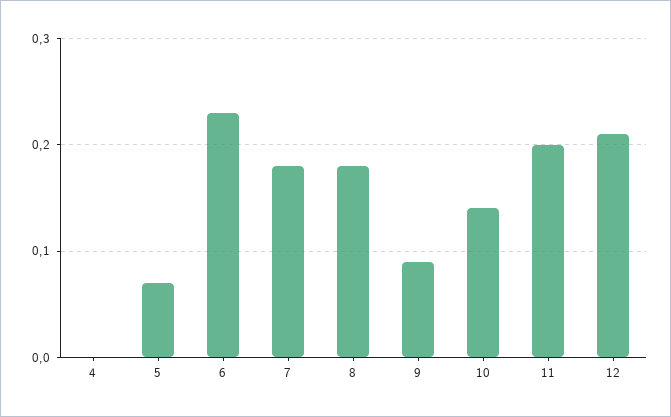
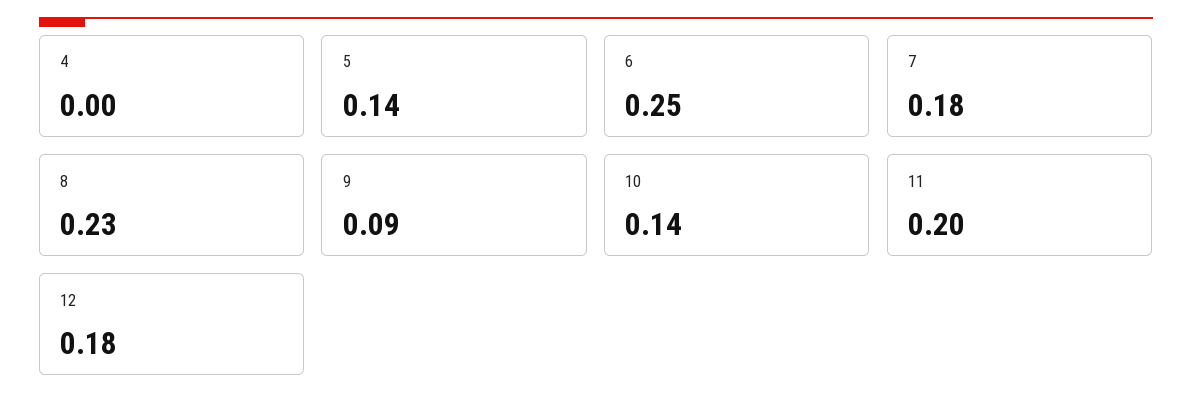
5: 0.07 -> 0.14
6: 0.23 -> 0.25
8: 0.18 -> 0.23
12: 0.21 -> 0.18

